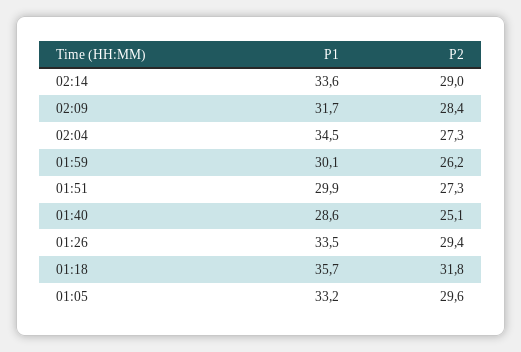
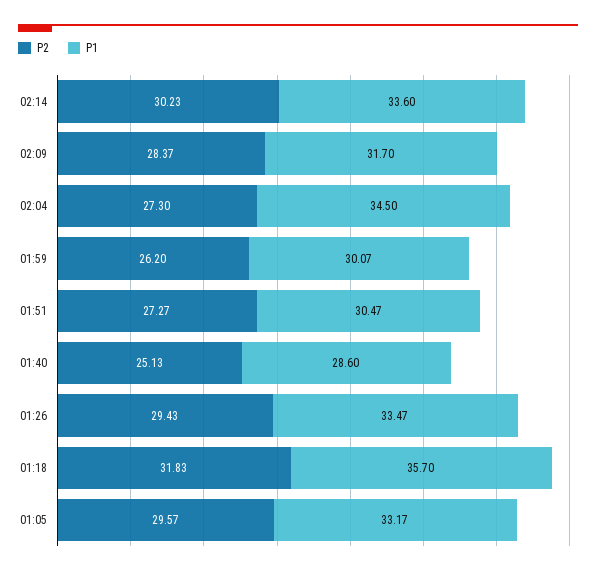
P2, 02:14: 29 -> 30.23
P1, 01:51: 29.9 -> 30.47

